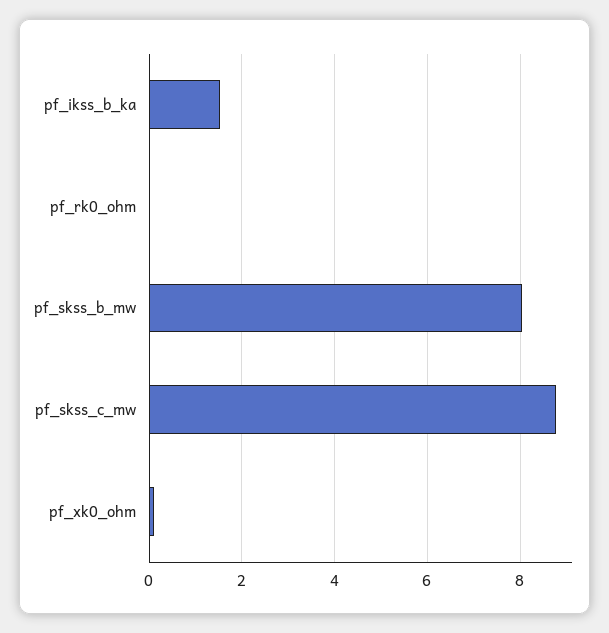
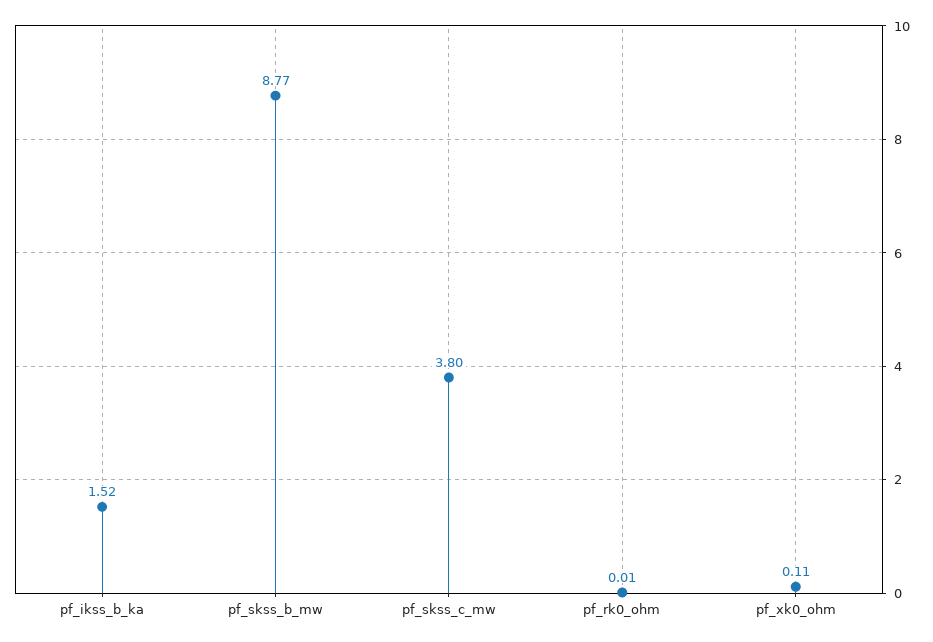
pf_skss_b_mw: 8 -> 8.77
pf_skss_c_mw: 8.8 -> 3.8

